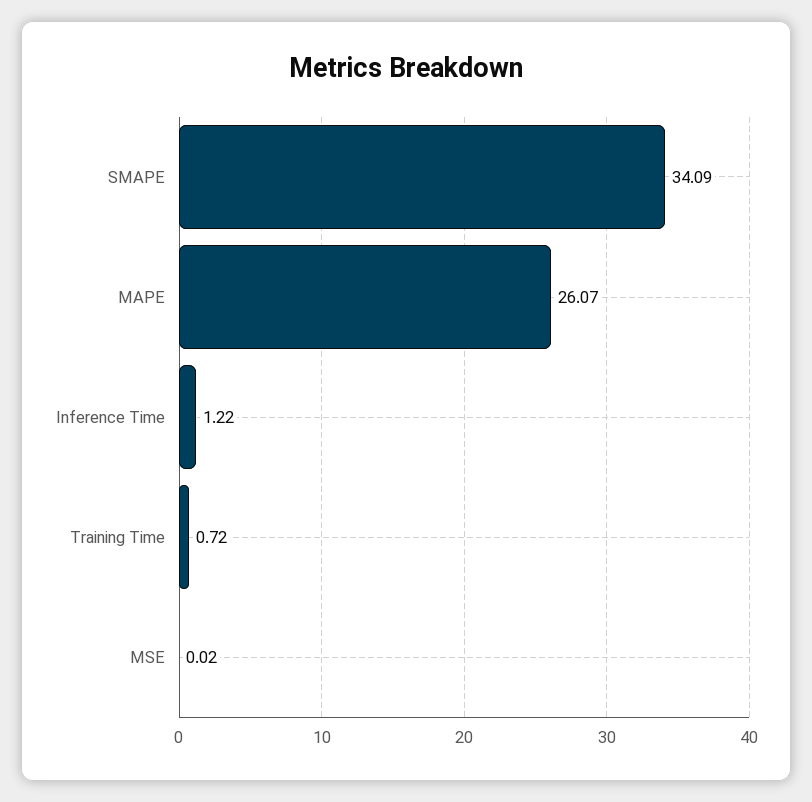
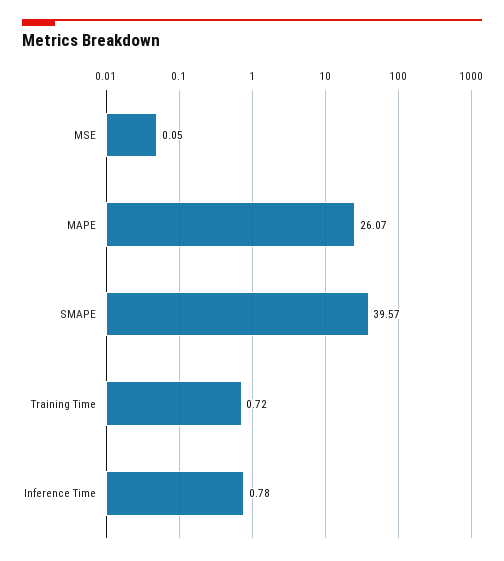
SMAPE: 34.09 -> 39.57
Inference Time: 1.22 -> 0.78
MSE: 0.02 -> 0.05

